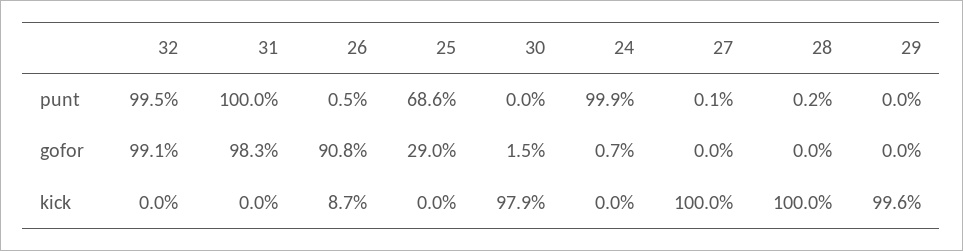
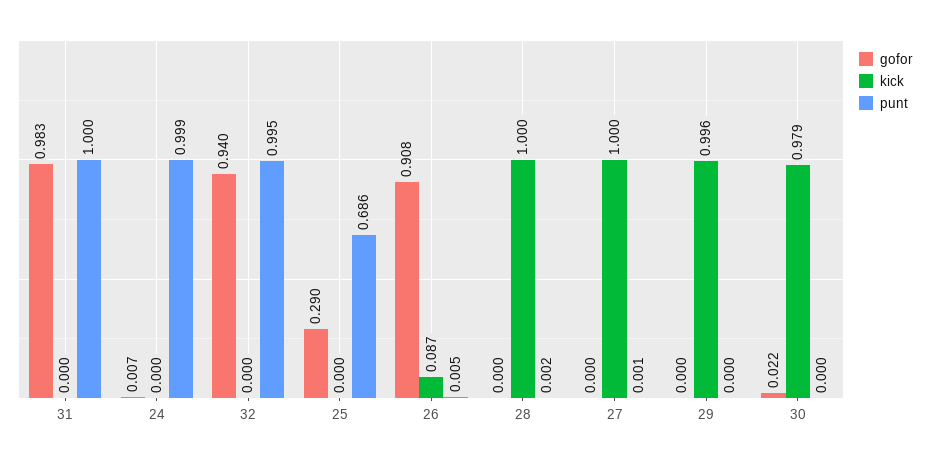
gofor, 32: 0.991 -> 0.94
gofor, 30: 0.015 -> 0.022

